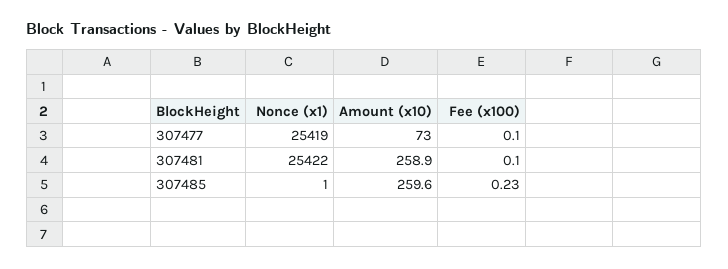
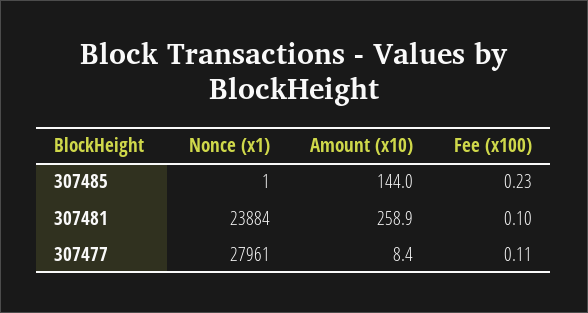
Nonce (x1), 307477: 25419 -> 27961
Amount (x10), 307477: 73 -> 8.4
Fee (x100), 307477: 0.1 -> 0.11
Nonce (x1), 307481: 25422 -> 23884
Amount (x10), 307485: 259.6 -> 144

